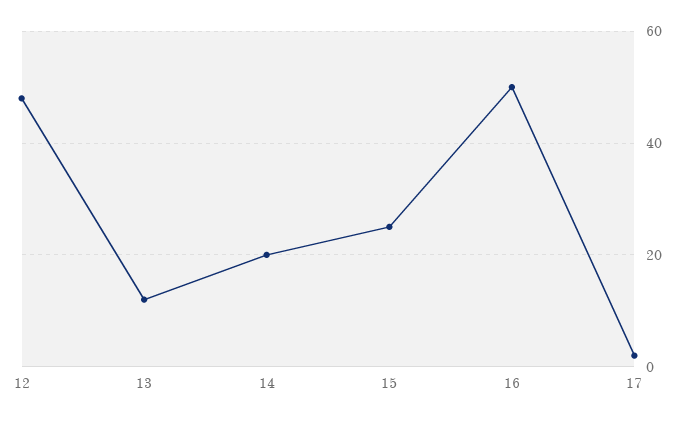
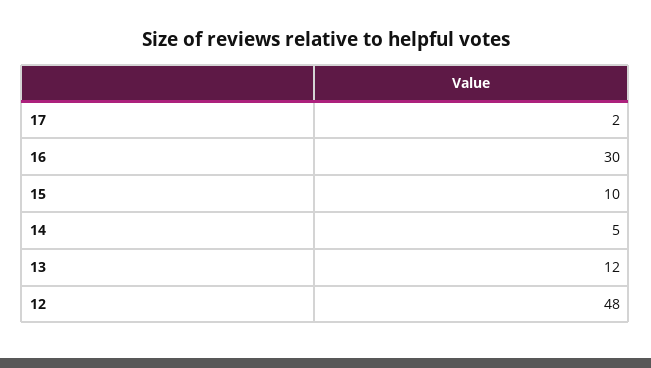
14: 20 -> 5
15: 25 -> 10
16: 50 -> 30

